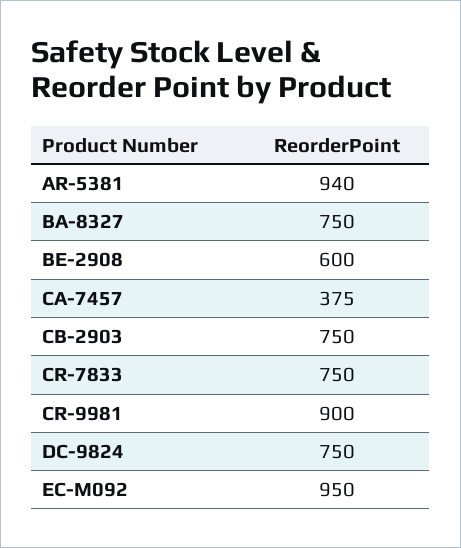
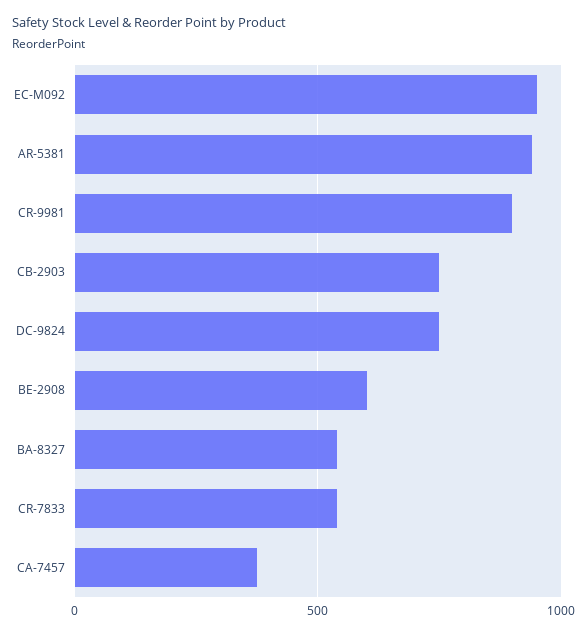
BA-8327: 750 -> 550
CR-7833: 750 -> 550

